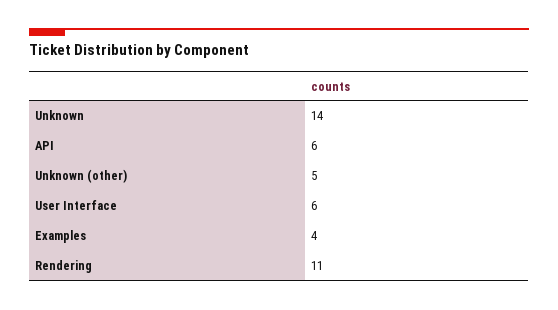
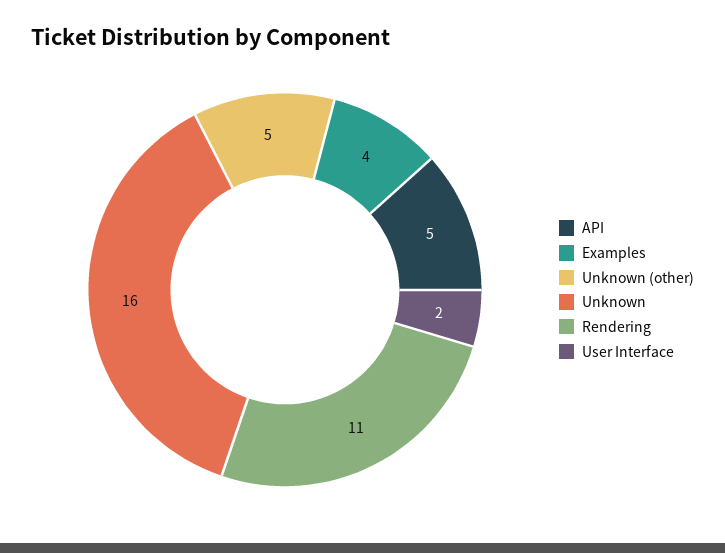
Unknown: 14 -> 16
API: 6 -> 5
User Interface: 6 -> 2

